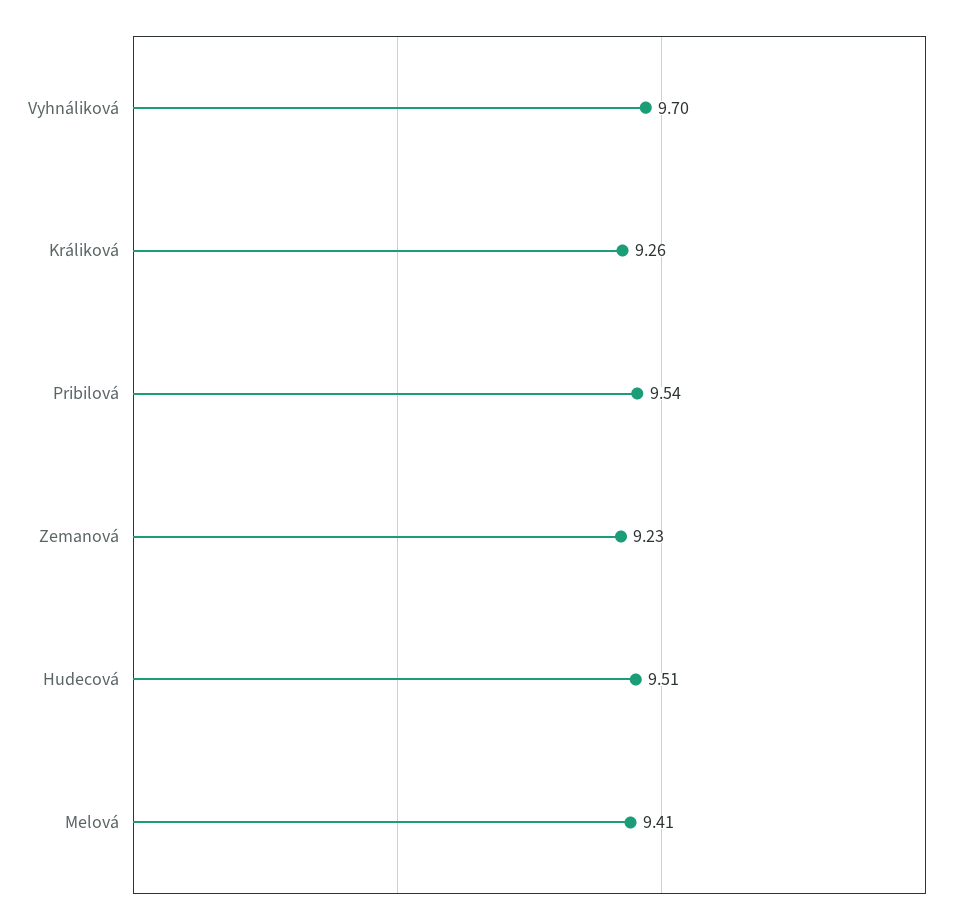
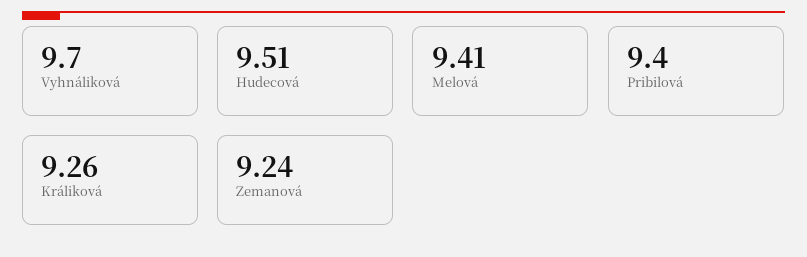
Pribilová: 9.54 -> 9.4
Zemanová: 9.23 -> 9.24

